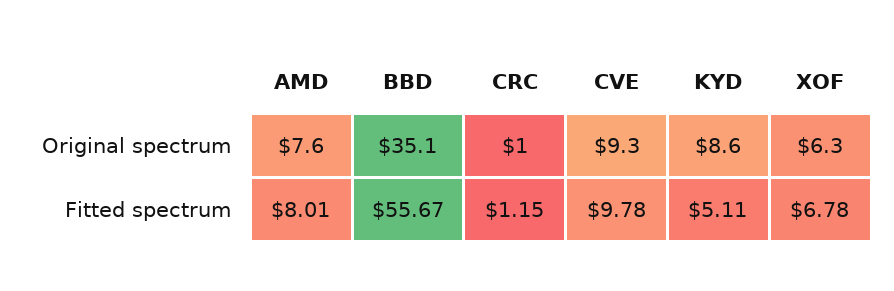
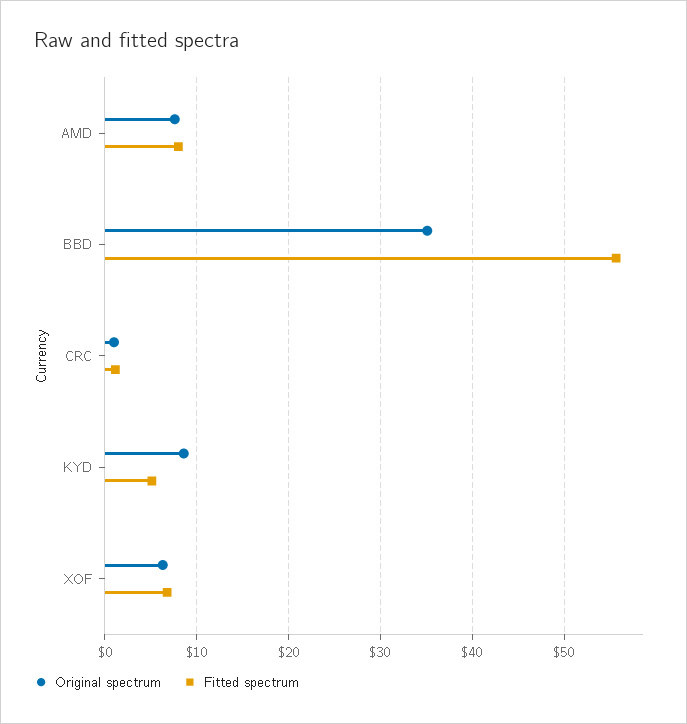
Original spectrum, CVE: 9.3 -> none
Fitted spectrum, CVE: 9.78 -> none

